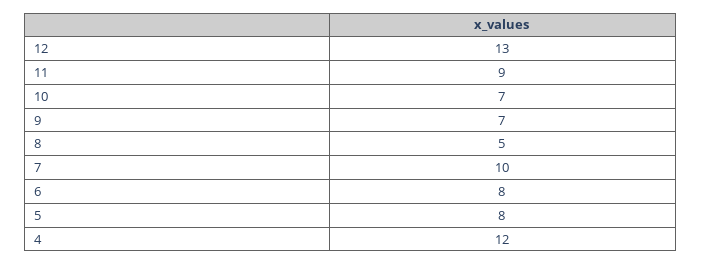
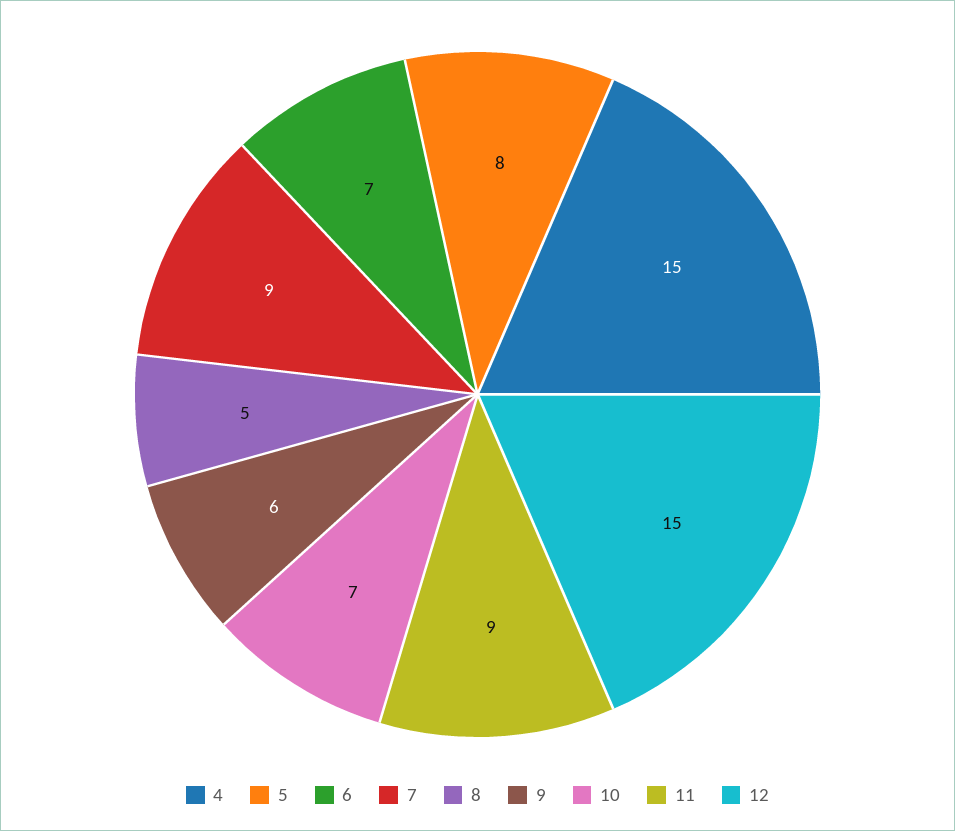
12: 13 -> 15
9: 7 -> 6
7: 10 -> 9
6: 8 -> 7
4: 12 -> 15

